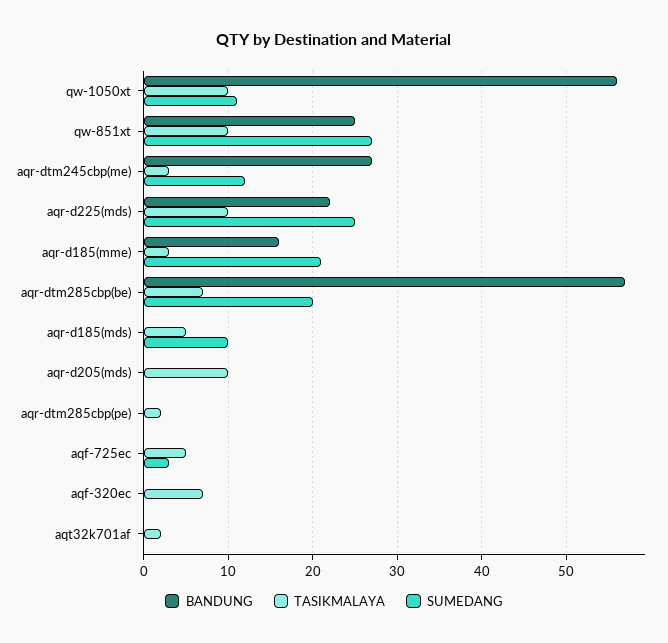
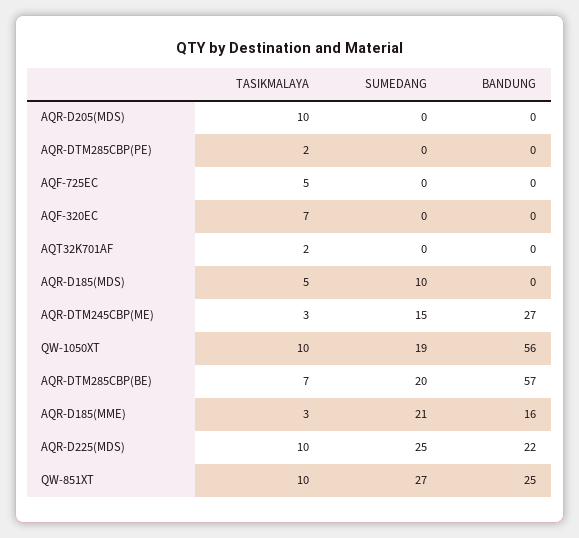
SUMEDANG, qw-1050xt: 11 -> 19
SUMEDANG, aqr-dtm245cbp(me): 12 -> 15
SUMEDANG, aqf-725ec: 3 -> 0

